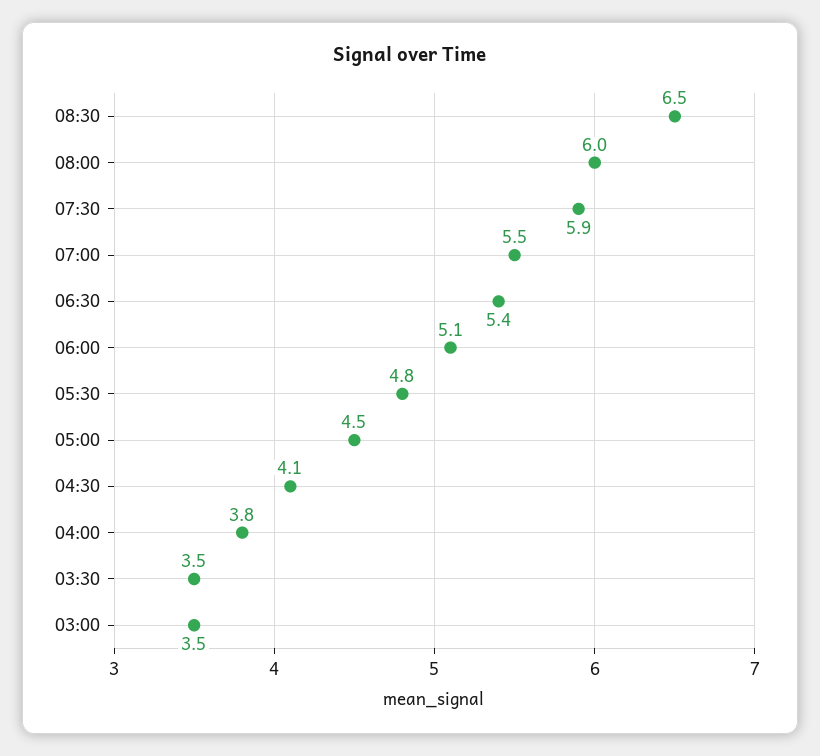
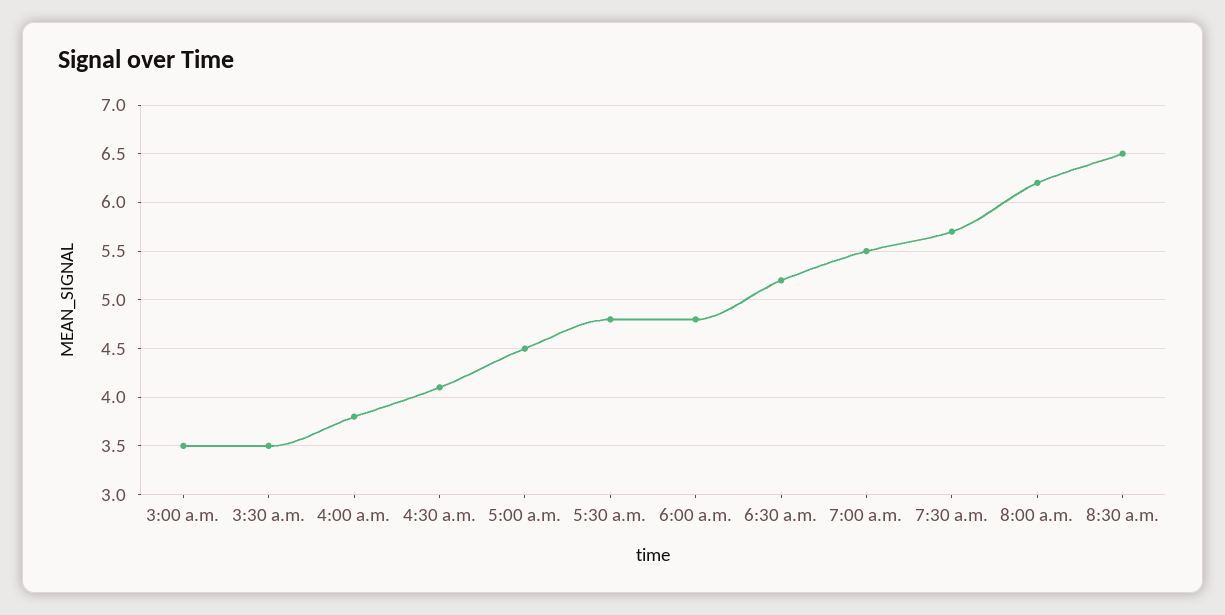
08:00: 6 -> 6.2
07:30: 5.9 -> 5.7
06:30: 5.4 -> 5.2
06:00: 5.1 -> 4.8

